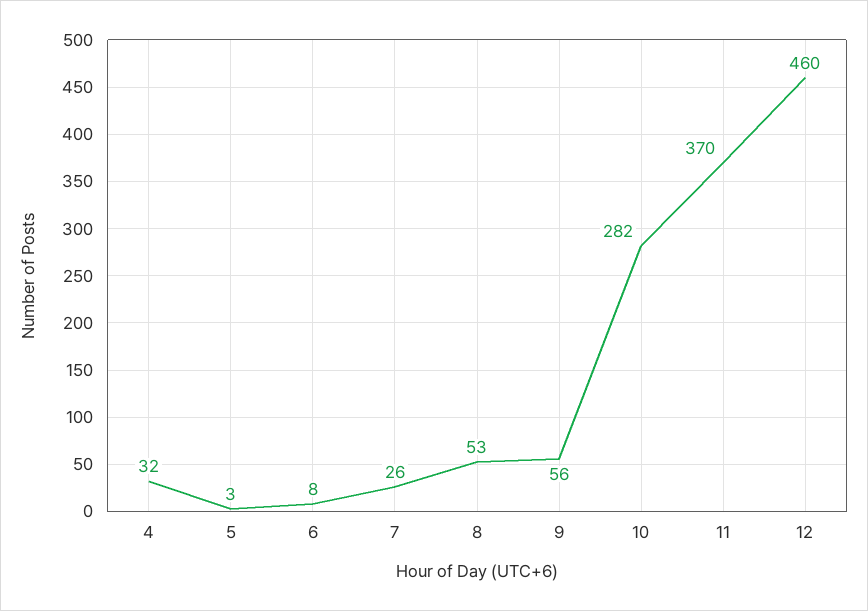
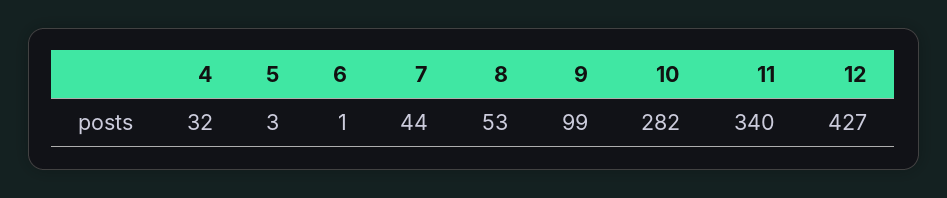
6: 8 -> 1
7: 26 -> 44
9: 56 -> 99
11: 370 -> 340
12: 460 -> 427

